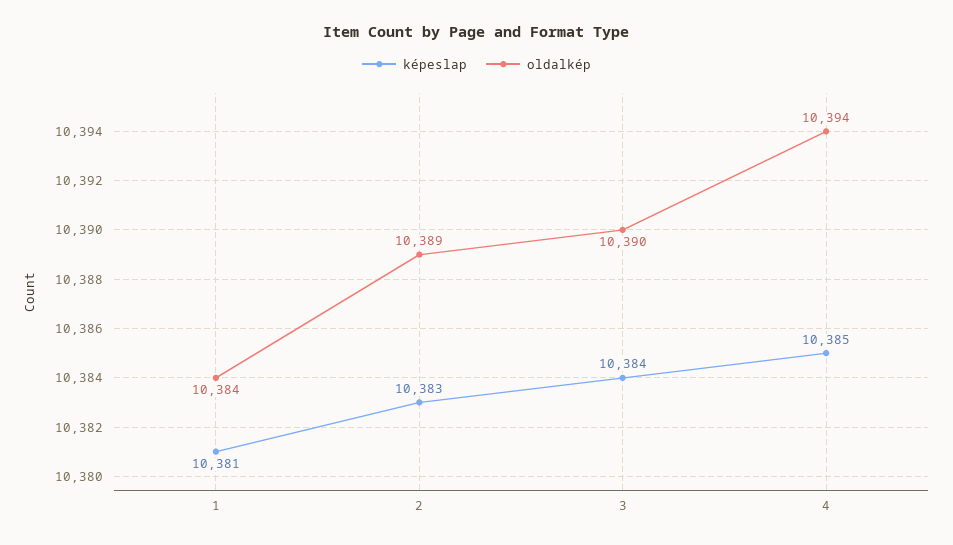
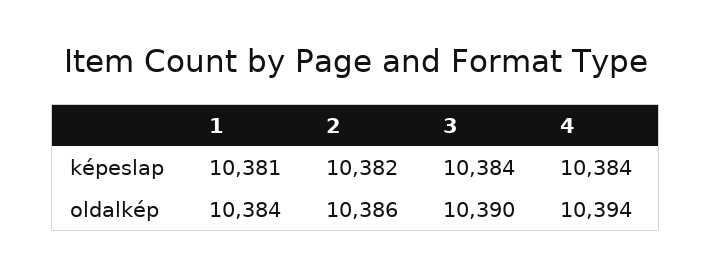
képeslap, 2: 10383 -> 10382
oldalkép, 2: 10389 -> 10386
képeslap, 4: 10385 -> 10384

